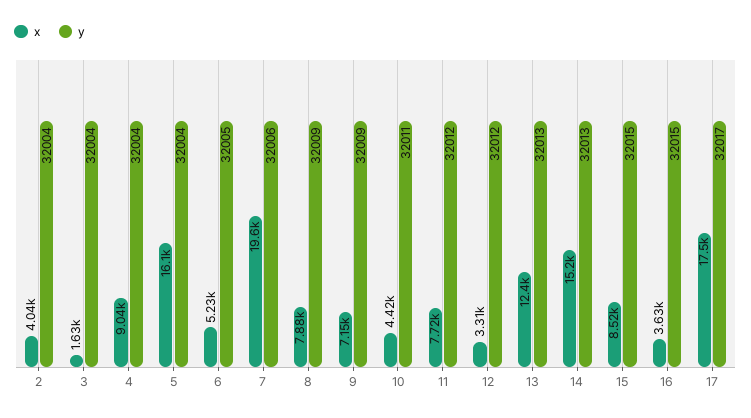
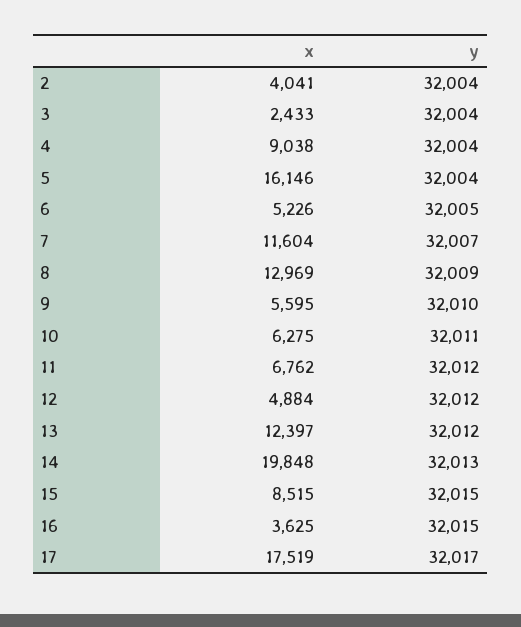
x, 3: 1630 -> 2433
x, 7: 19600 -> 11604
y, 7: 32006 -> 32007
x, 8: 7880 -> 12969
x, 9: 7150 -> 5595
y, 9: 32009 -> 32010
x, 10: 4420 -> 6275
x, 11: 7720 -> 6762
x, 12: 3310 -> 4884
y, 13: 32013 -> 32012
x, 14: 15200 -> 19848

